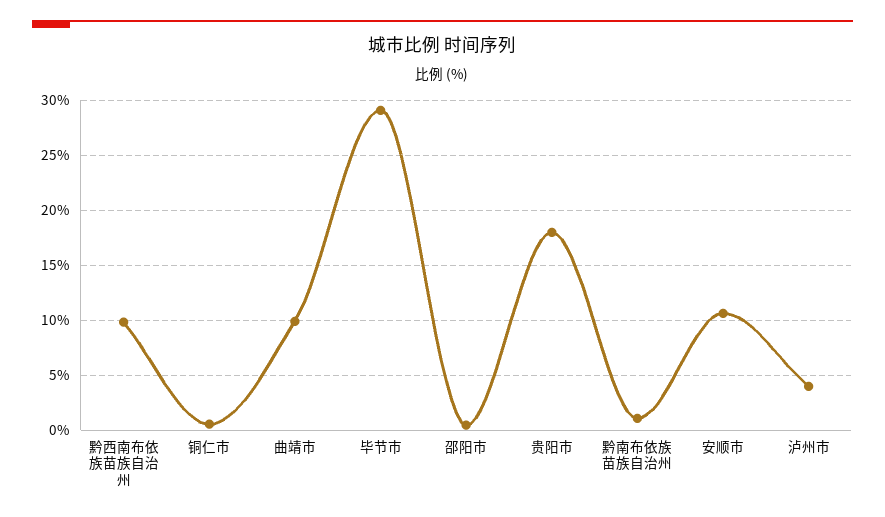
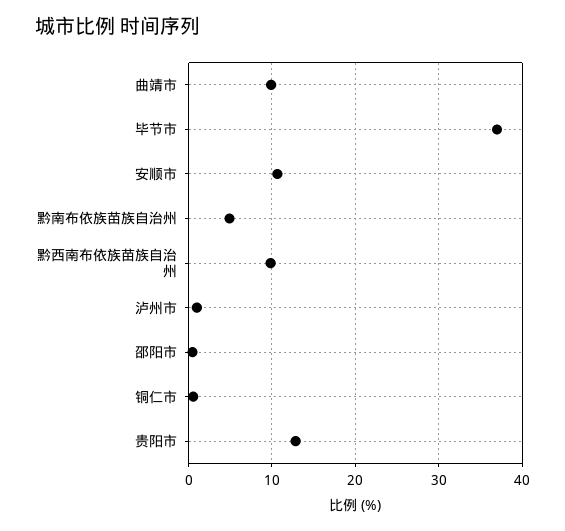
毕节市: 29 -> 37
贵阳市: 18 -> 13
黔南布依族苗族自治州: 1 -> 5
泸州市: 4 -> 1

